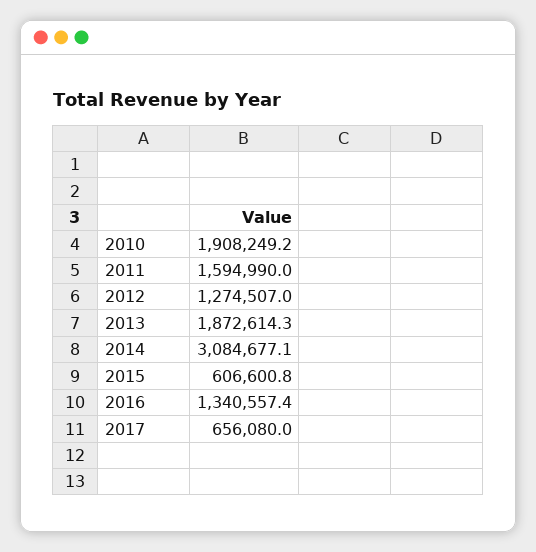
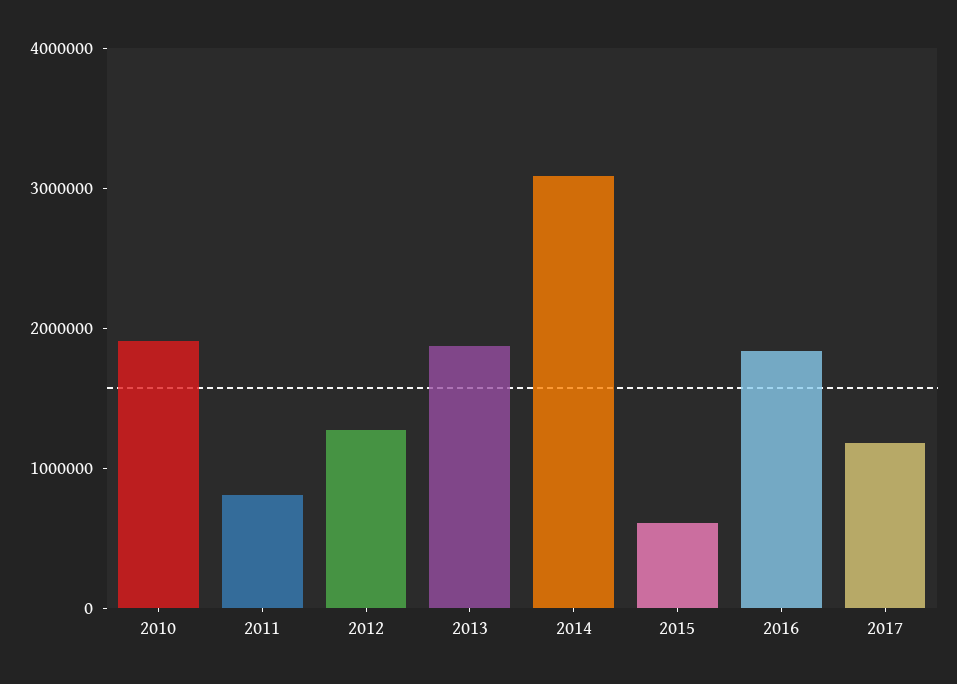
2011: 1594990 -> 800000
2016: 1340557.4 -> 1800000
2017: 656080 -> 1200000

